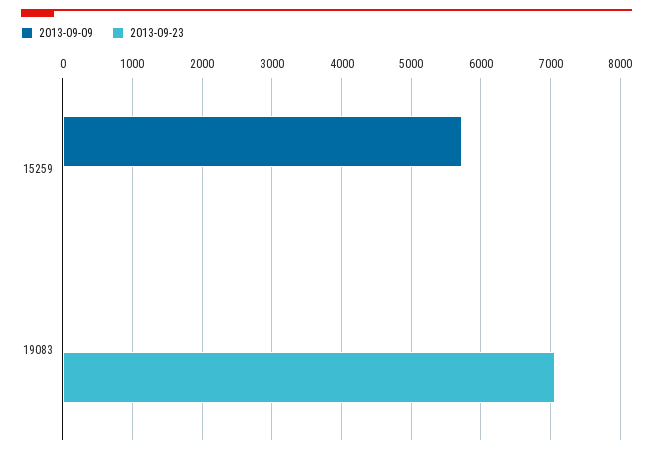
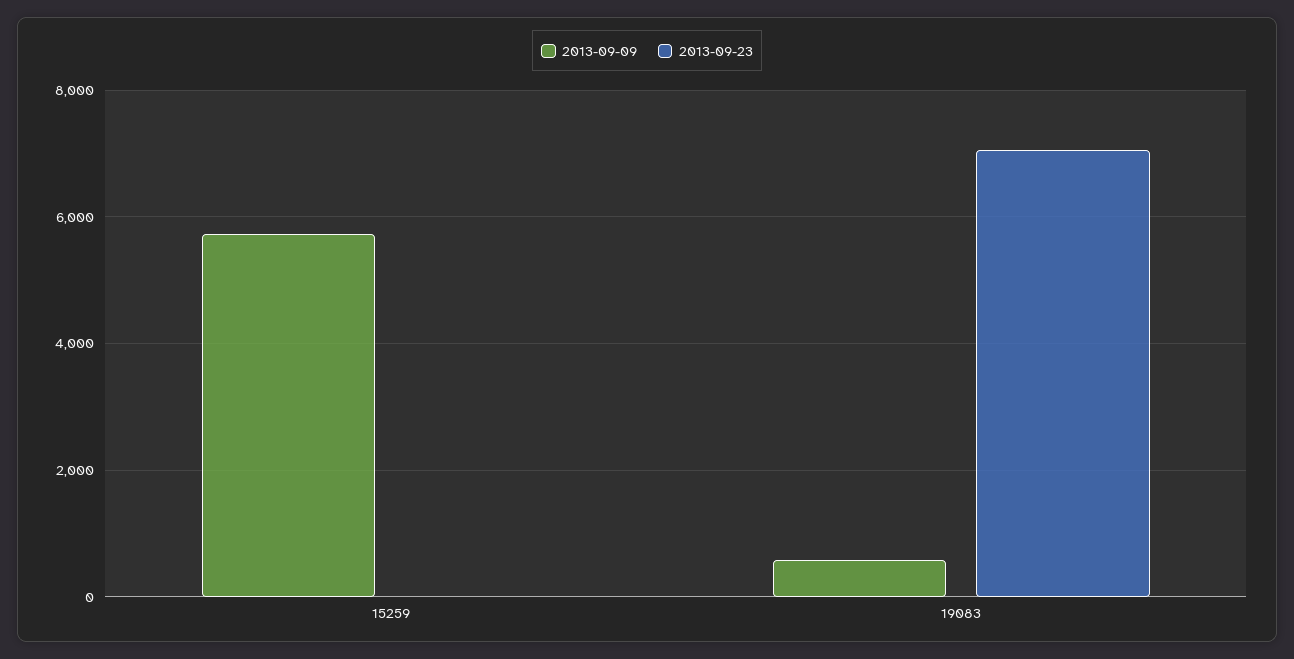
2013-09-09, 19083: 0 -> 600

